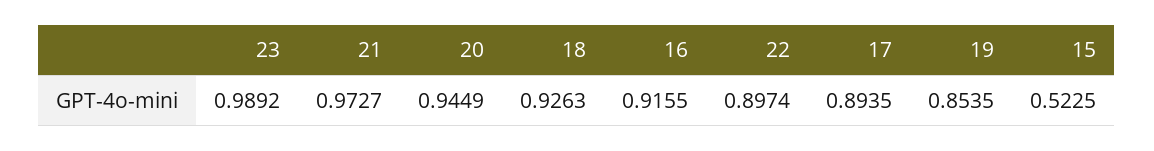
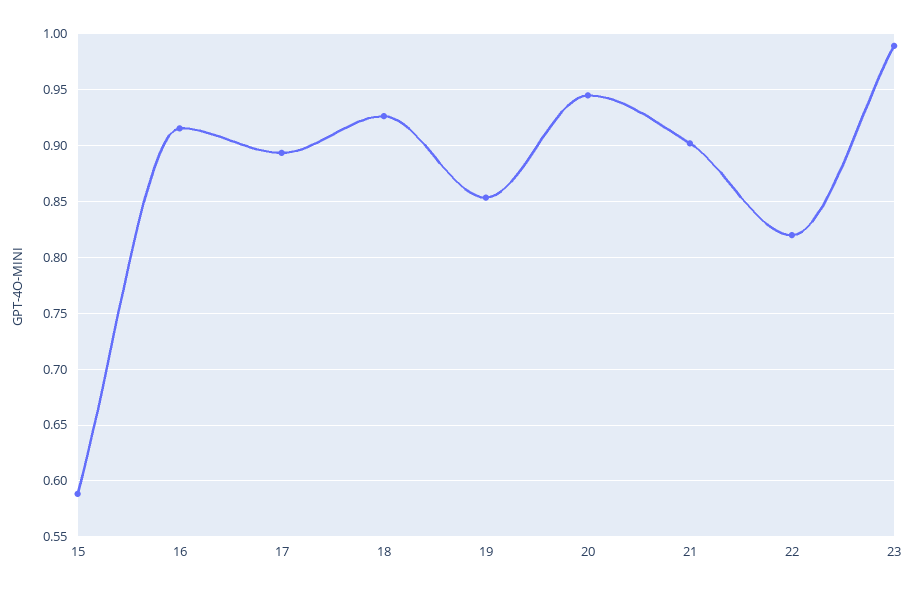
21: 0.9727 -> 0.9
22: 0.8974 -> 0.82
15: 0.5225 -> 0.59

